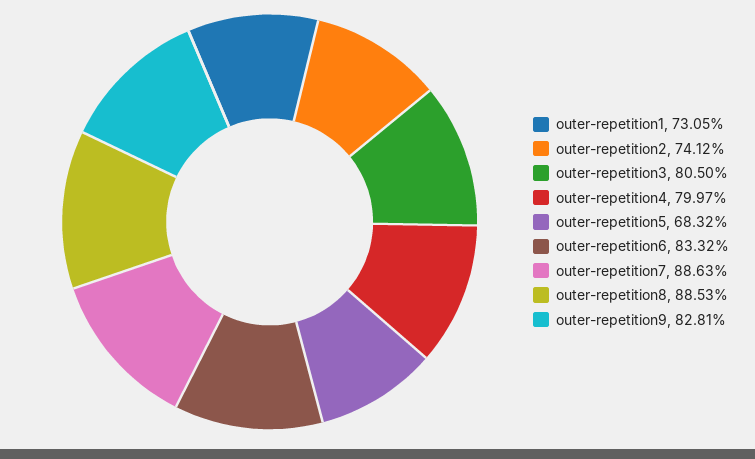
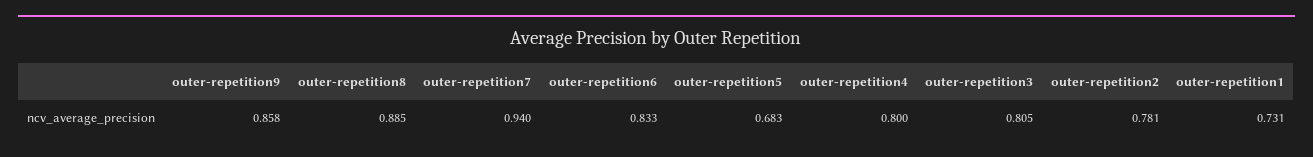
outer-repetition2: 0.7412 -> 0.781
outer-repetition7: 0.8863 -> 0.94
outer-repetition9: 0.8281 -> 0.858

